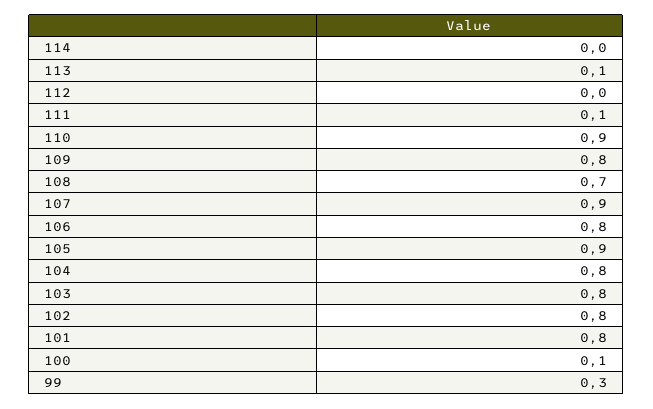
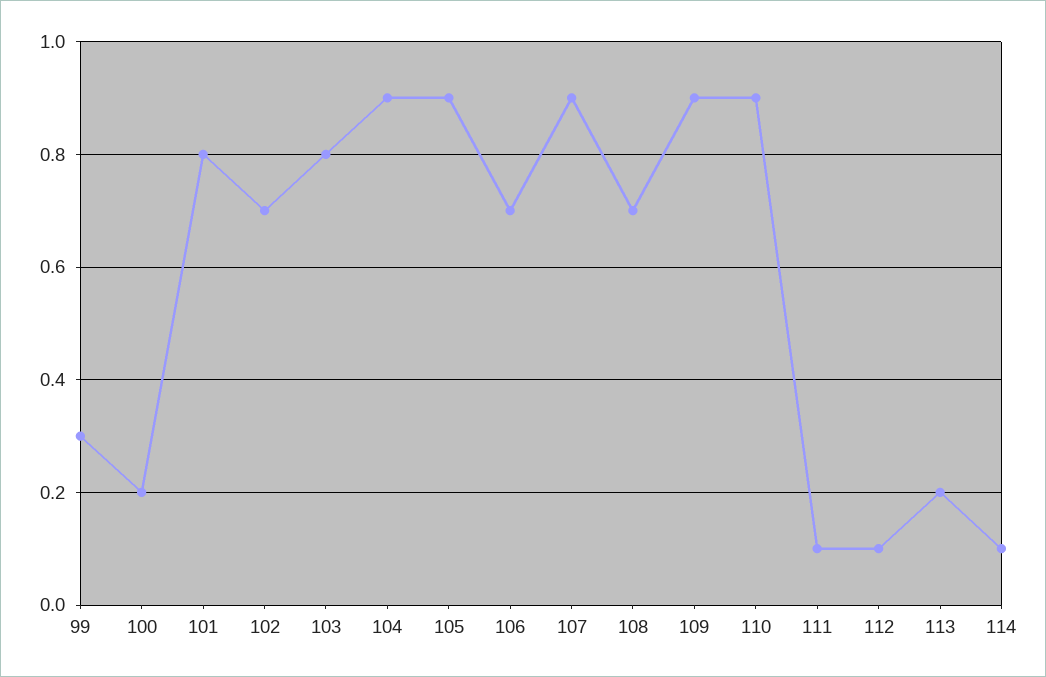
114: 0 -> 0.1
113: 0.1 -> 0.2
112: 0 -> 0.1
109: 0.8 -> 0.9
106: 0.8 -> 0.7
104: 0.8 -> 0.9
102: 0.8 -> 0.7
100: 0.1 -> 0.2

